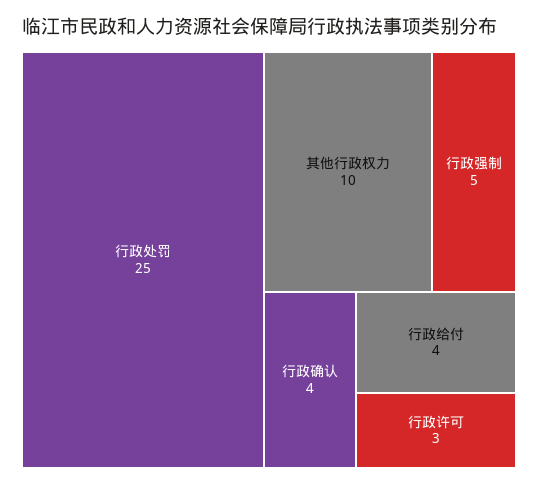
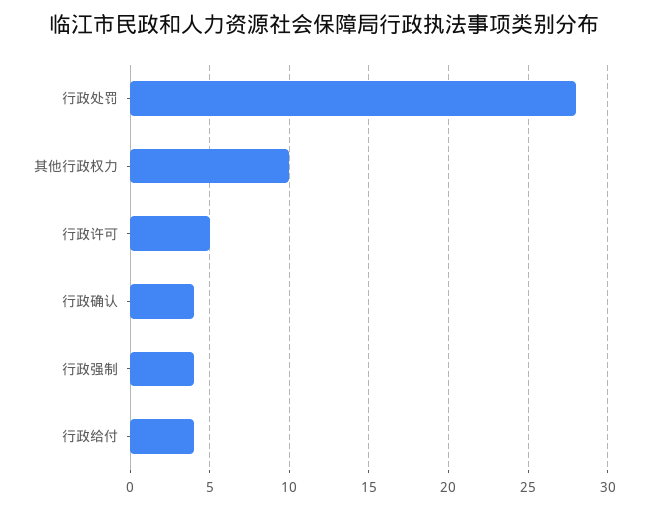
行政处罚: 25 -> 28
行政强制: 5 -> 4
行政许可: 3 -> 5

